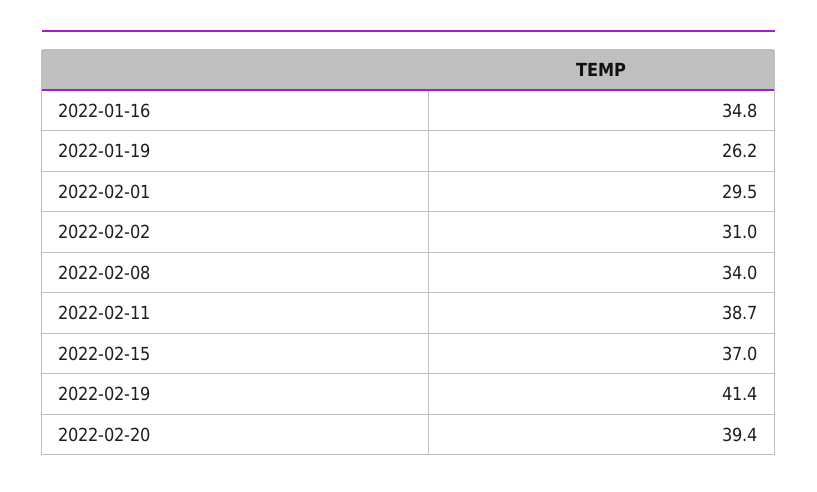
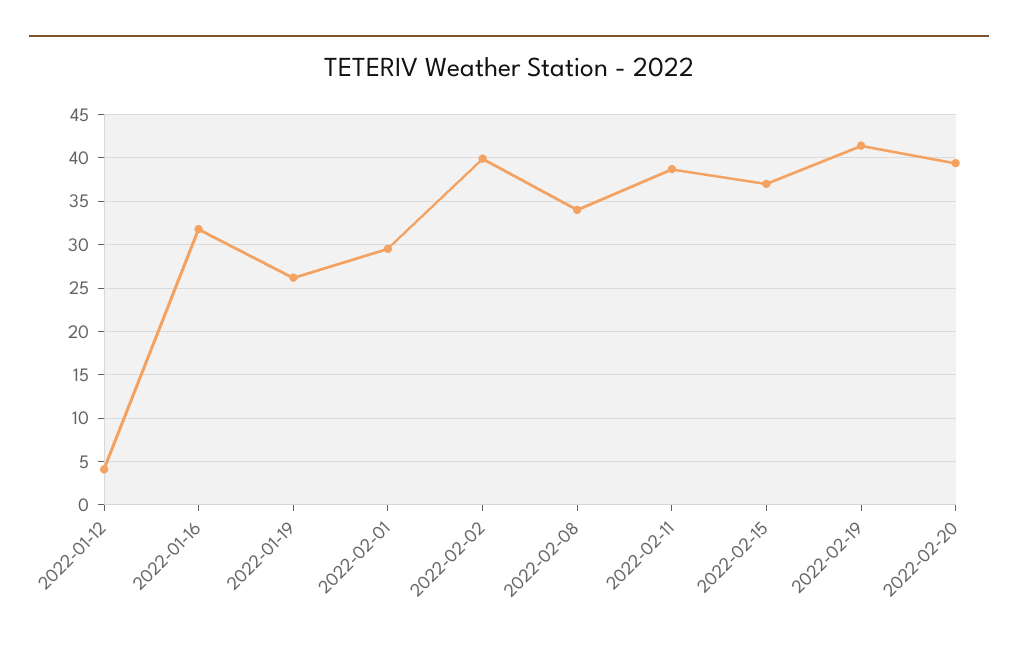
2022-01-16: 34.8 -> 32
2022-02-02: 31 -> 40
2022-01-12: none -> 4

